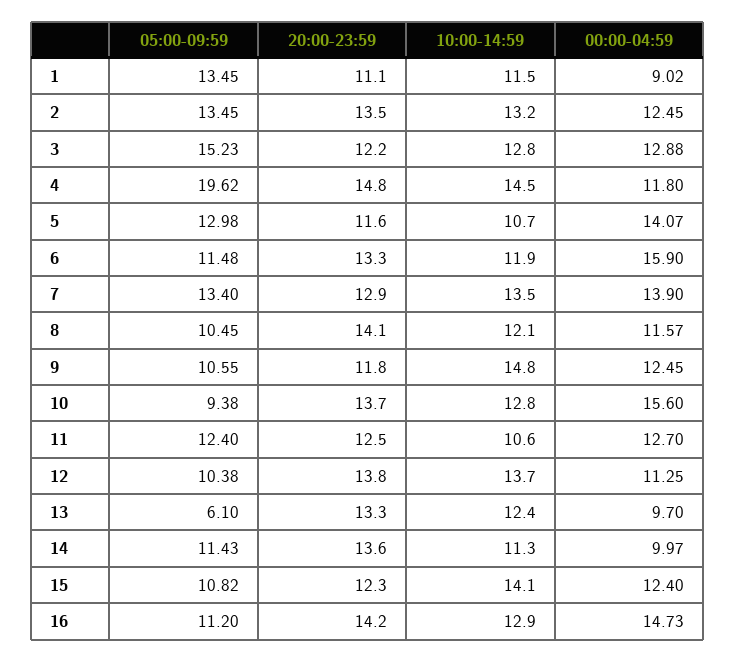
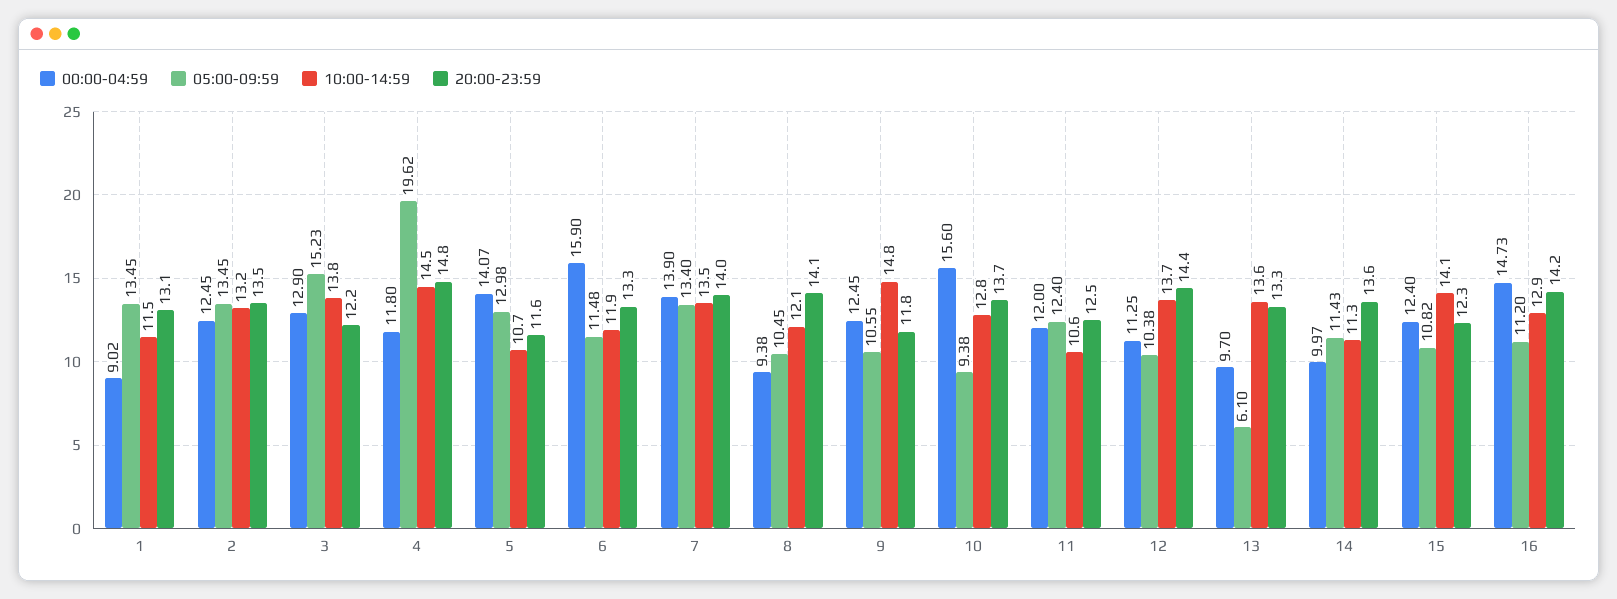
20:00-23:59, 1: 11.1 -> 13.1
10:00-14:59, 3: 12.8 -> 13.8
00:00-04:59, 3: 12.88 -> 12.9
20:00-23:59, 7: 12.9 -> 14
00:00-04:59, 8: 11.57 -> 9.38
00:00-04:59, 11: 12.7 -> 12
20:00-23:59, 12: 13.8 -> 14.4
10:00-14:59, 13: 12.4 -> 13.6

